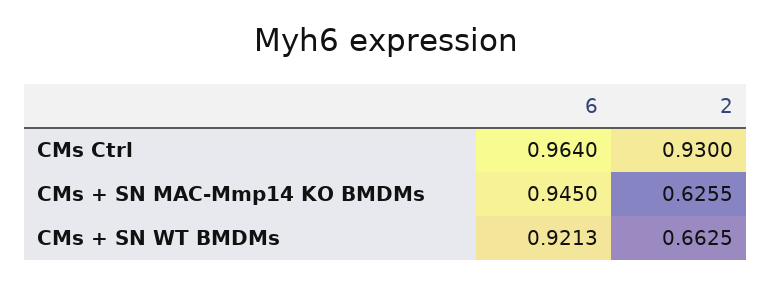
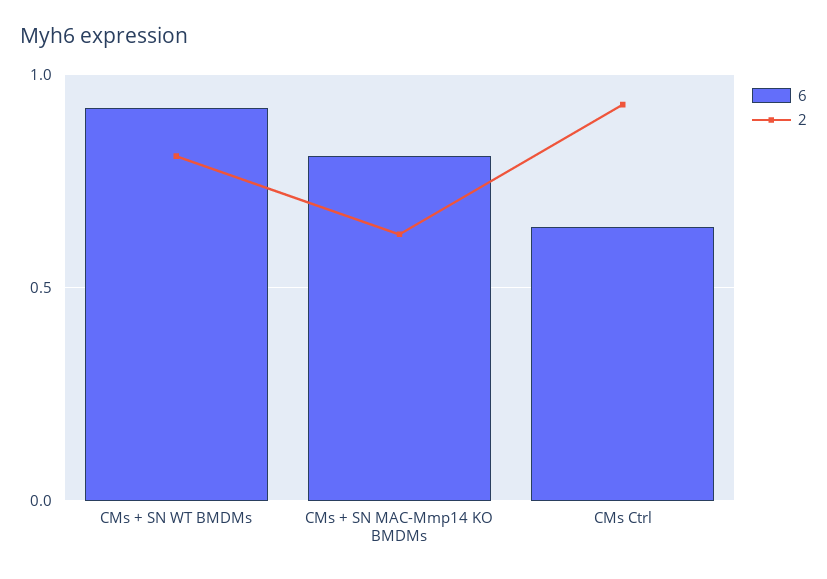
6, CMs Ctrl: 0.964 -> 0.65
6, CMs + SN MAC-Mmp14 KO BMDMs: 0.945 -> 0.8
2, CMs + SN WT BMDMs: 0.6625 -> 0.8

